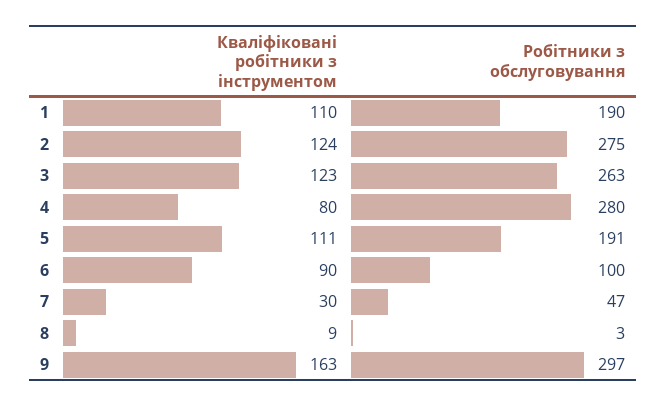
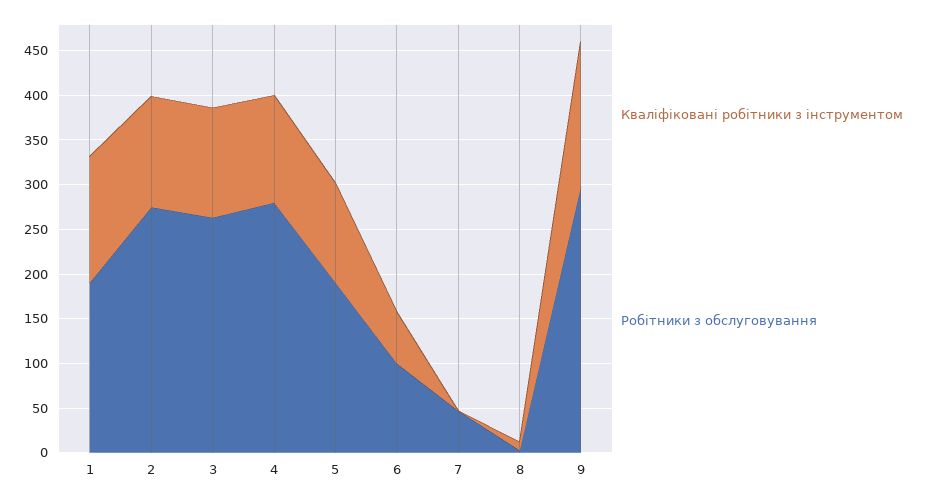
Кваліфіковані робітники з інструментом, 1: 110 -> 140
Кваліфіковані робітники з інструментом, 4: 80 -> 120
Кваліфіковані робітники з інструментом, 6: 90 -> 60
Кваліфіковані робітники з інструментом, 7: 30 -> 0

